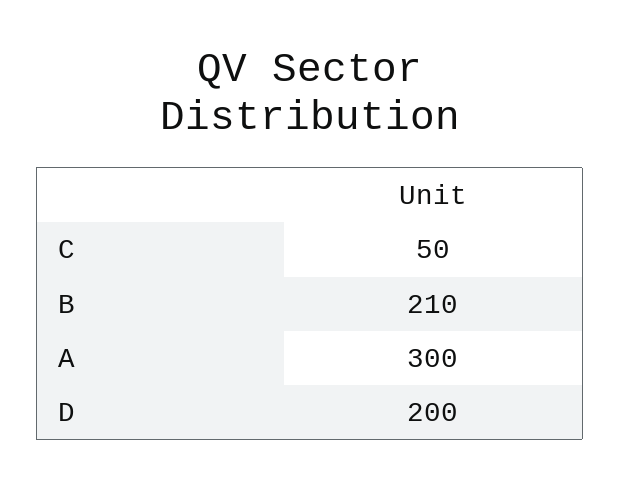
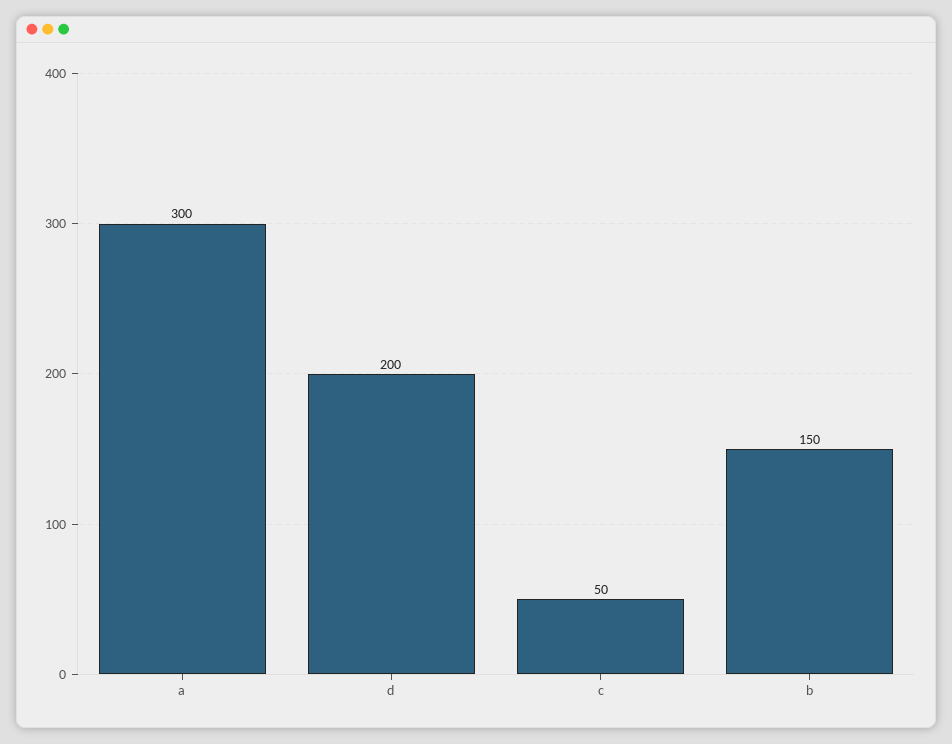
B: 210 -> 150

